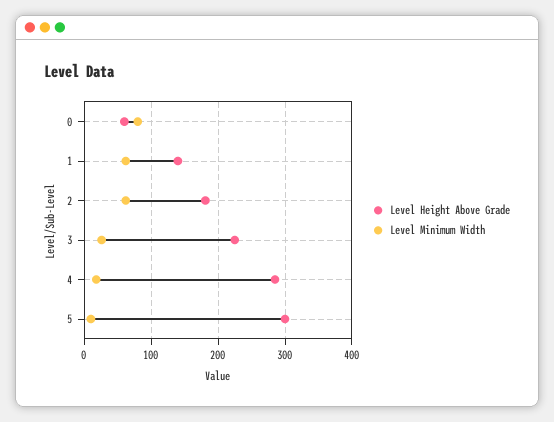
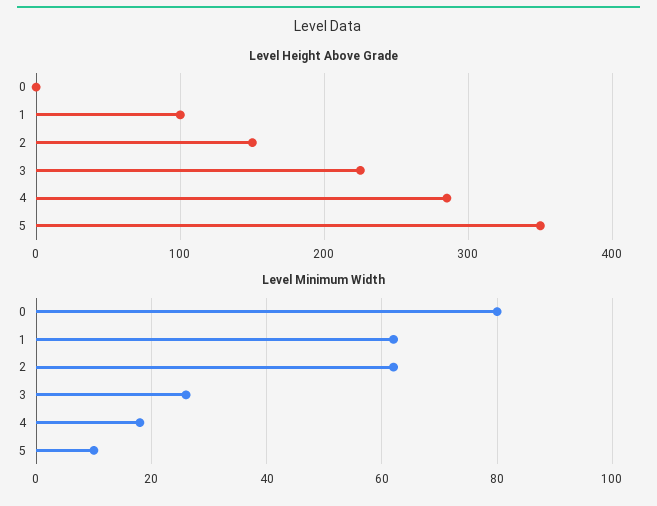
Level Height Above Grade, 0: 60 -> 0
Level Height Above Grade, 1: 140 -> 100
Level Height Above Grade, 2: 180 -> 150
Level Height Above Grade, 5: 300 -> 350

